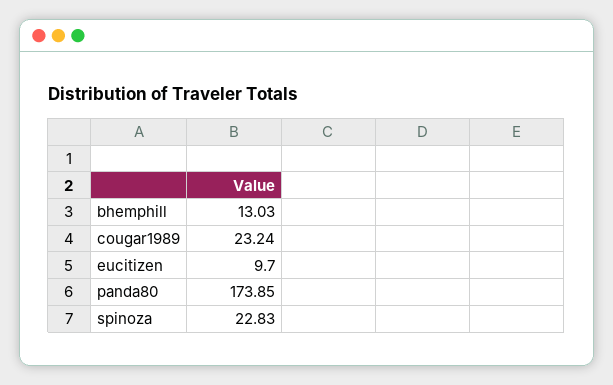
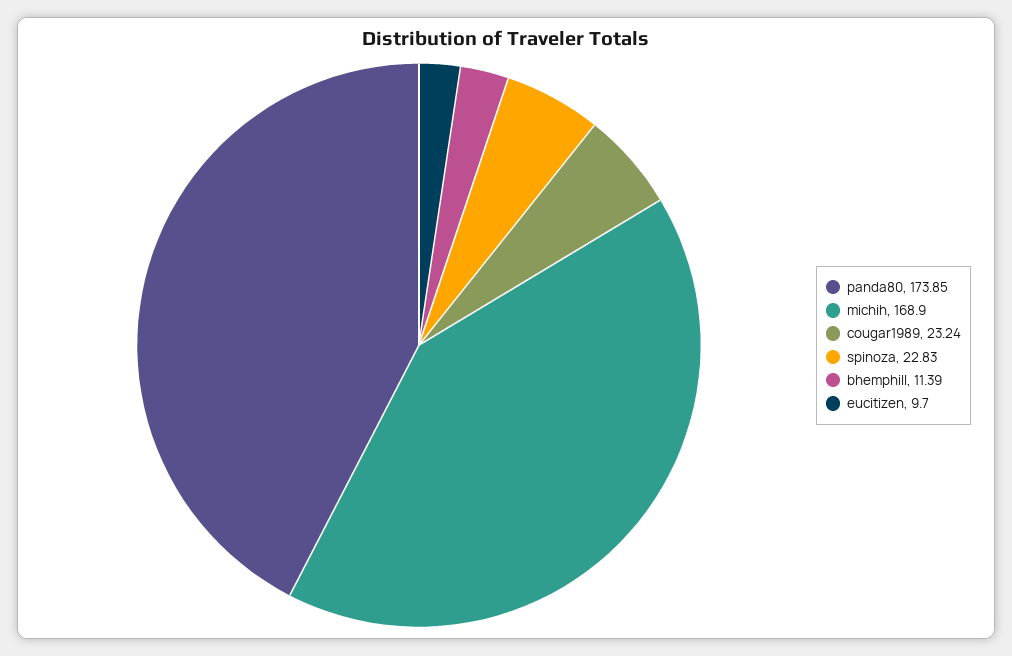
bhemphill: 13.03 -> 11.39
michih: none -> 168.9

